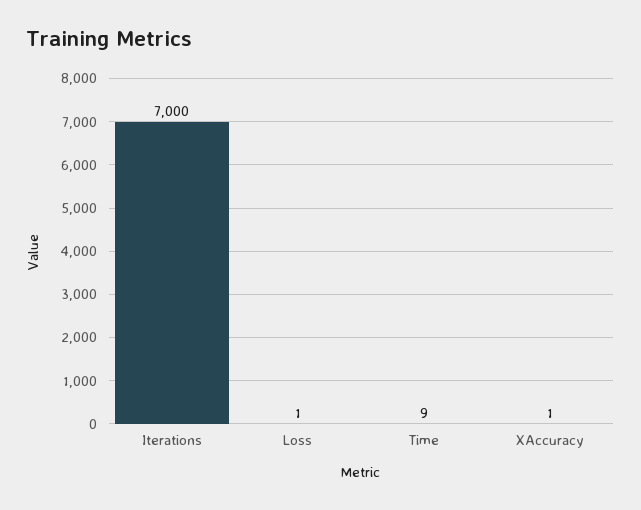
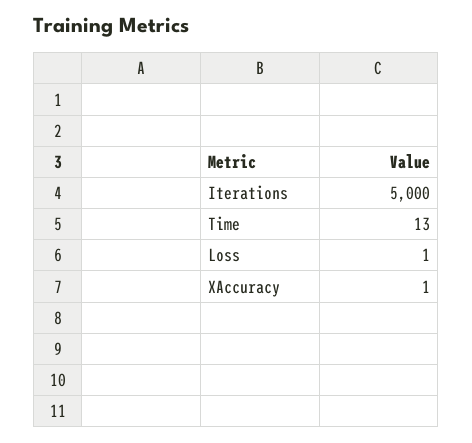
Iterations: 7000 -> 5000
Time: 9 -> 13

